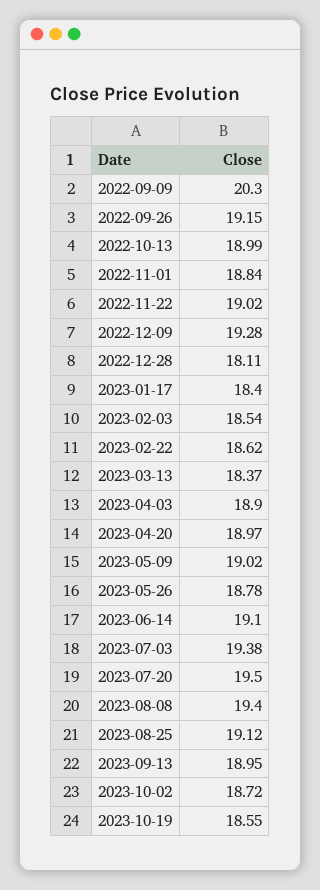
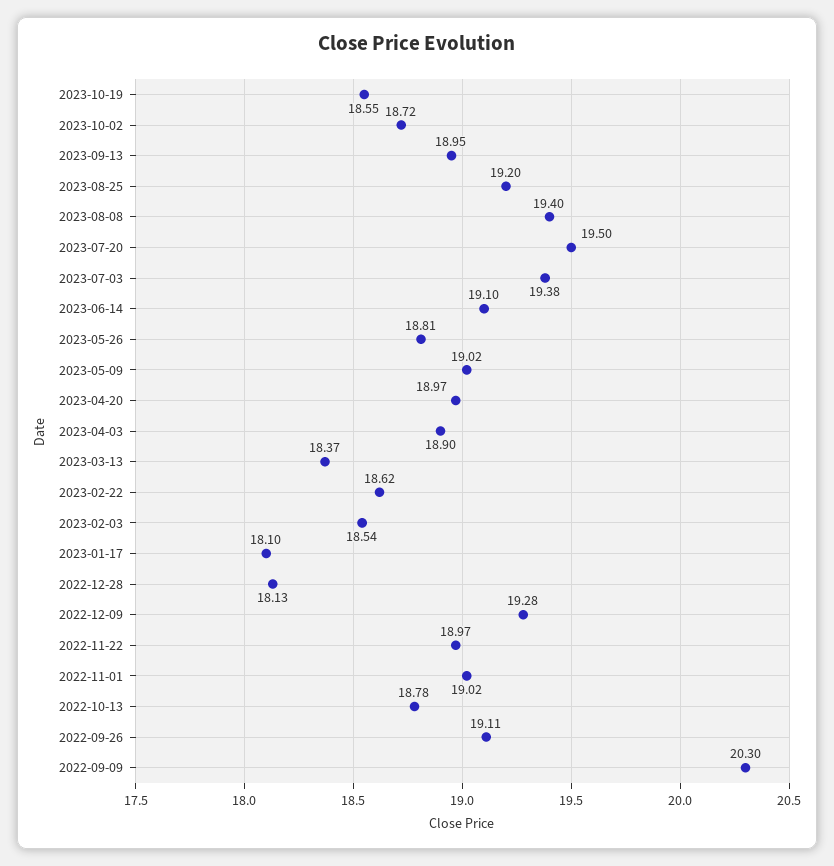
2022-09-26: 19.15 -> 19.11
2022-10-13: 18.99 -> 18.78
2022-11-01: 18.84 -> 19.02
2022-11-22: 19.02 -> 18.97
2022-12-28: 18.11 -> 18.13
2023-01-17: 18.4 -> 18.1
2023-05-26: 18.78 -> 18.81
2023-08-25: 19.12 -> 19.2

